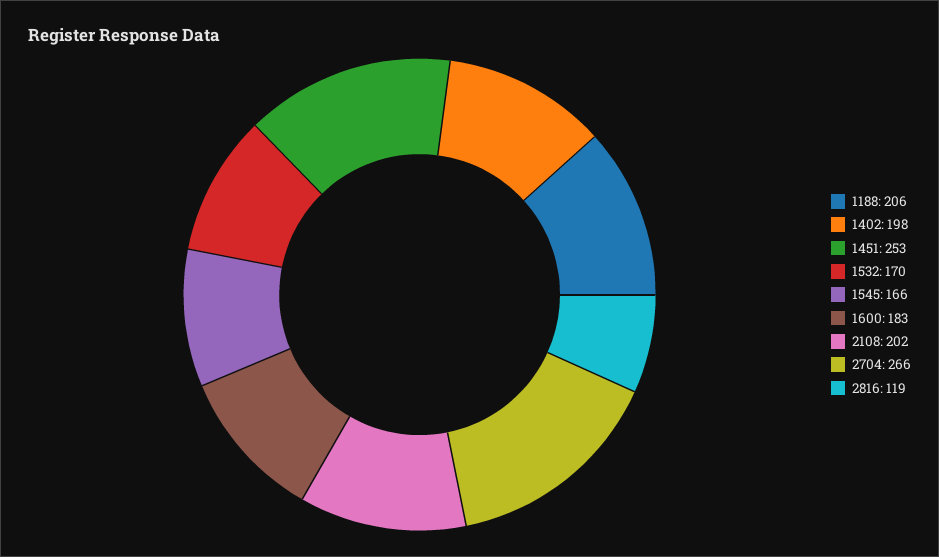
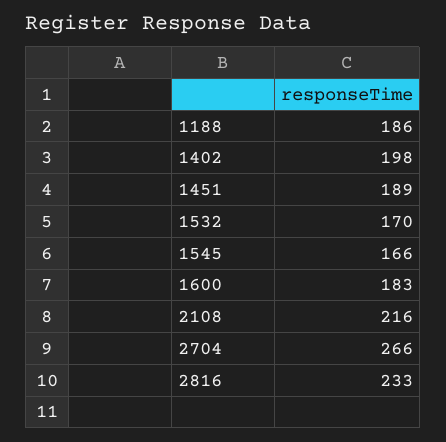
1188: 206 -> 186
1451: 253 -> 189
2108: 202 -> 216
2816: 119 -> 233

